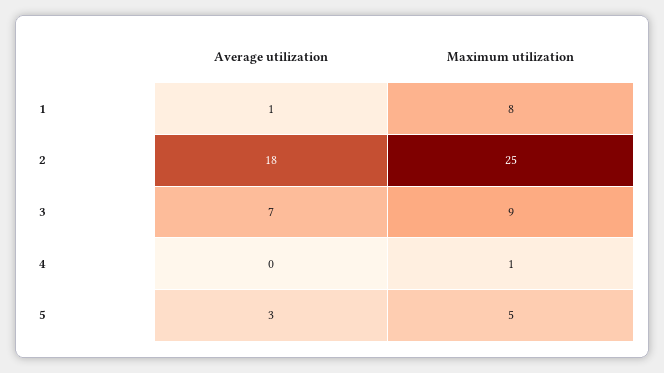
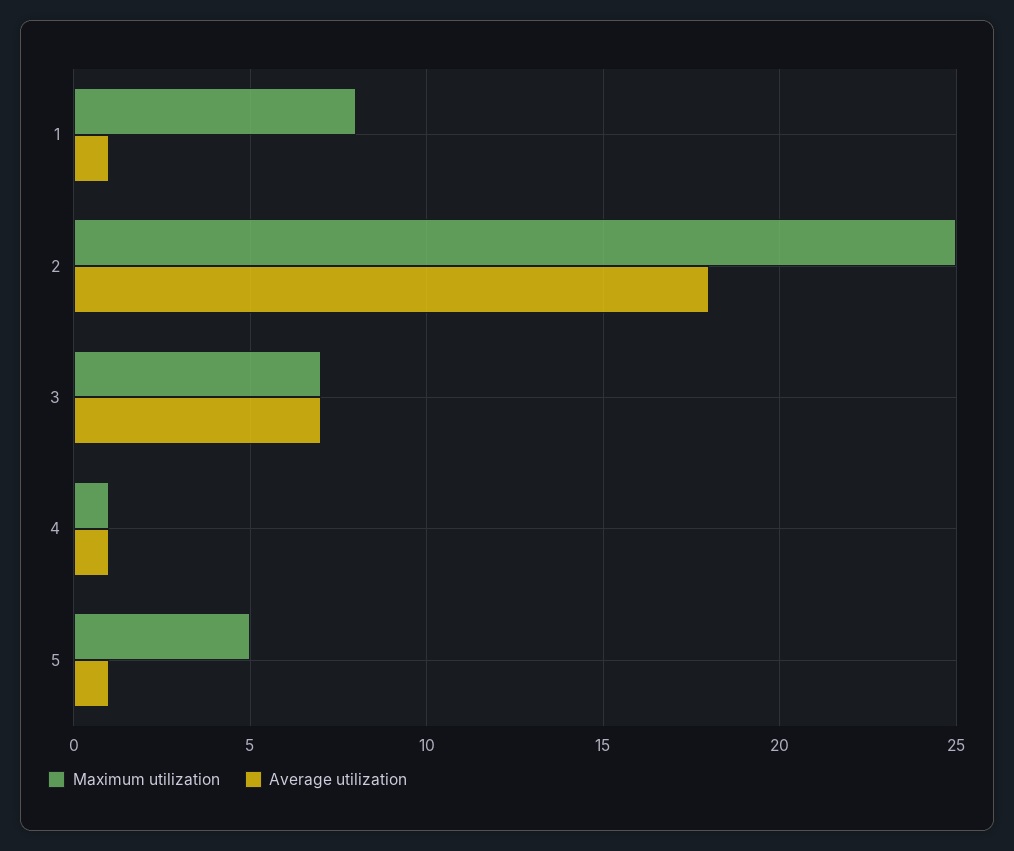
Maximum utilization, 3: 9 -> 7
Average utilization, 4: 0 -> 1
Average utilization, 5: 3 -> 1

